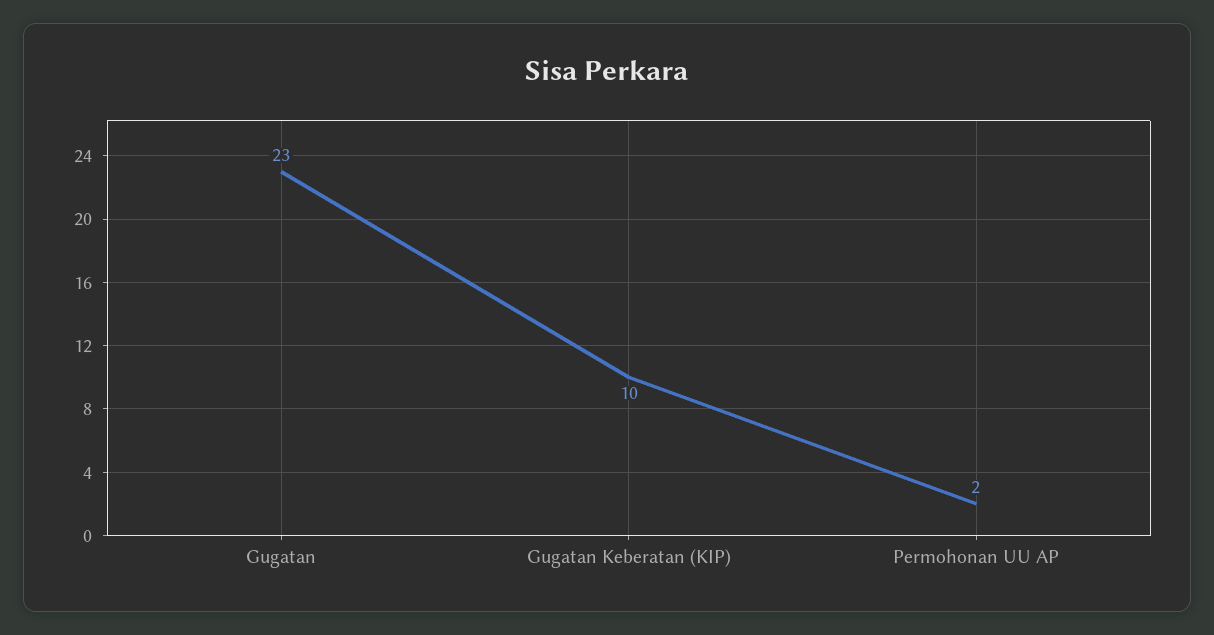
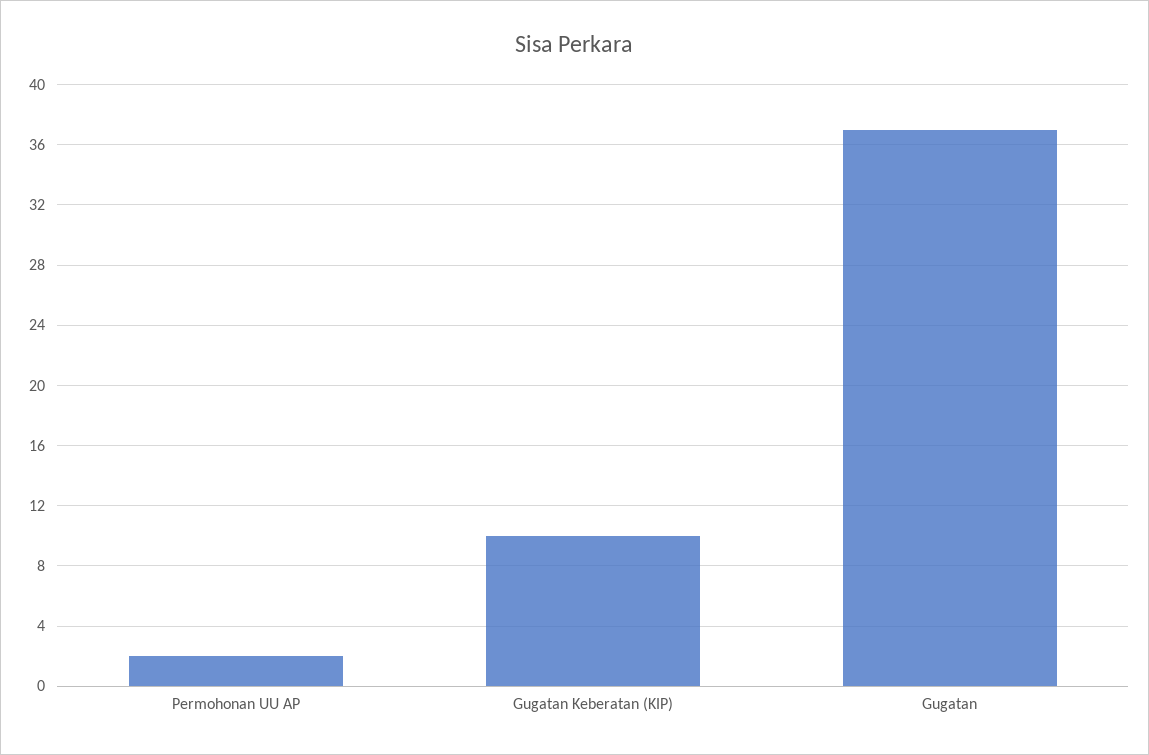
Gugatan: 23 -> 37

